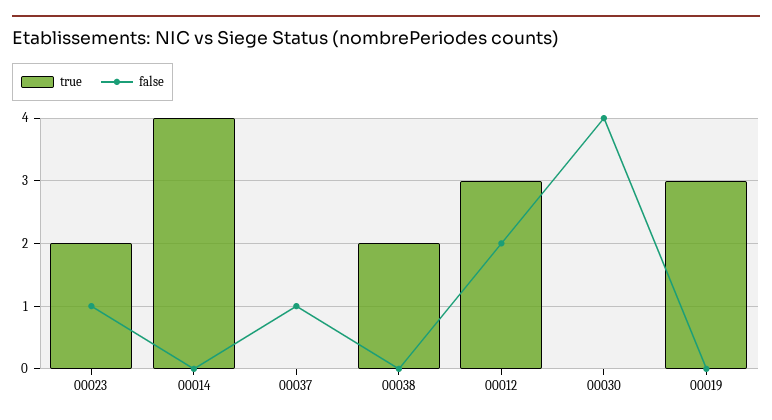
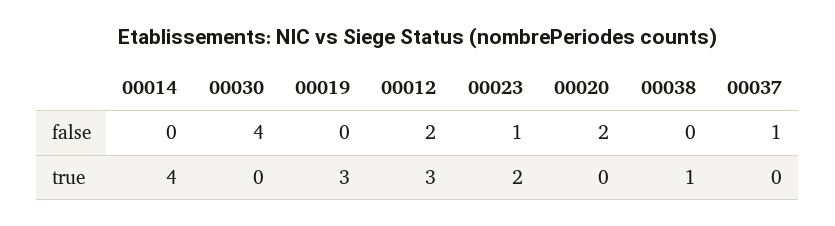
true, 00038: 2 -> 1
false, 00020: none -> 2
true, 00020: none -> 0

